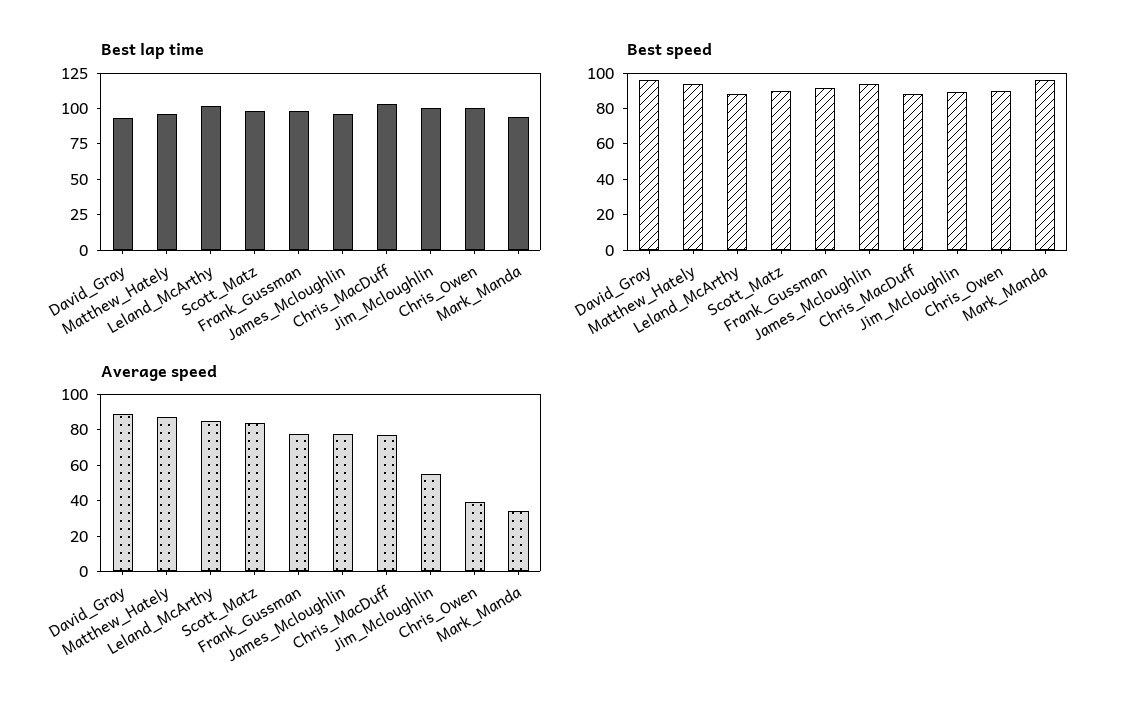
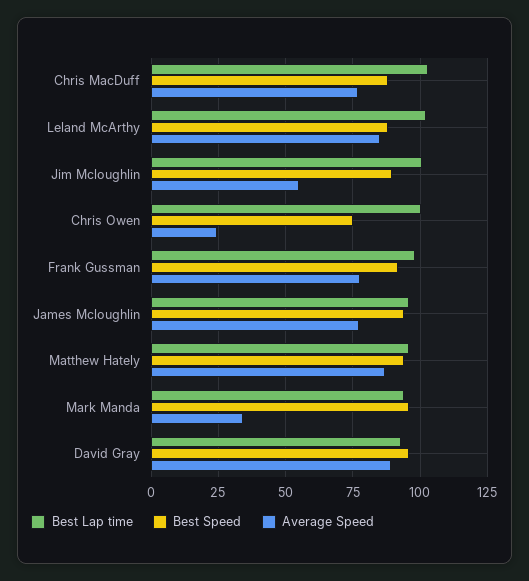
Best lap time, Scott_Matz: 100 -> none
Best speed, Scott_Matz: 90 -> none
Best speed, Chris_Owen: 90 -> 75
Average speed, Scott_Matz: 85 -> none
Average speed, Chris_Owen: 40 -> 25

